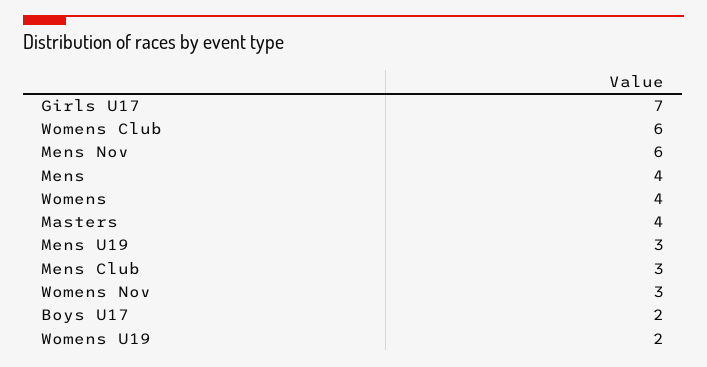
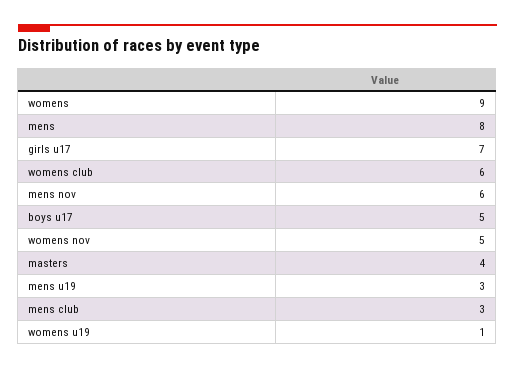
Mens: 4 -> 8
Womens: 4 -> 9
Womens Nov: 3 -> 5
Boys U17: 2 -> 5
Womens U19: 2 -> 1

